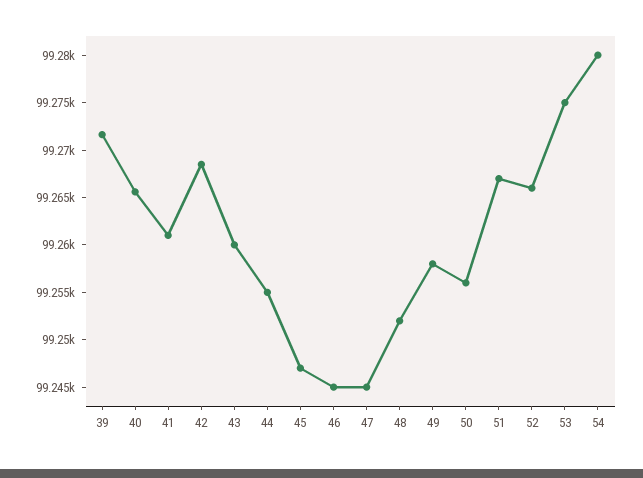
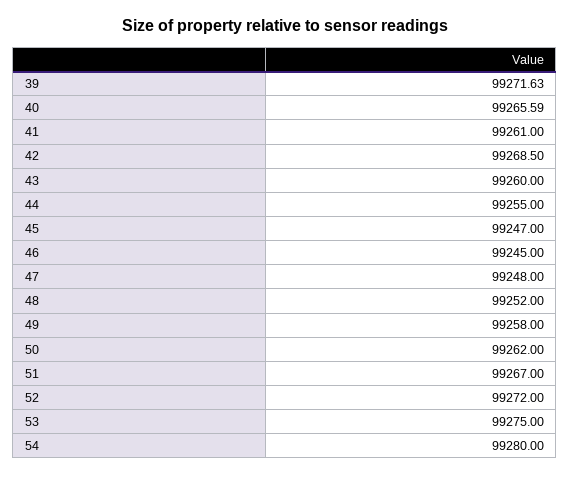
47: 99245 -> 99248
50: 99256 -> 99262
52: 99266 -> 99272

